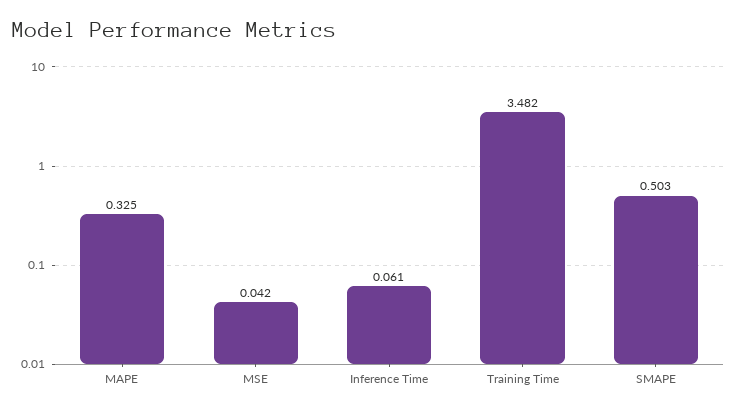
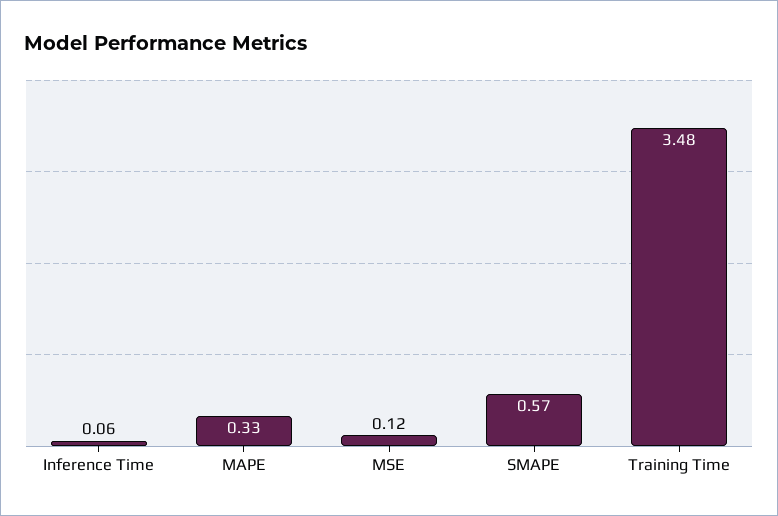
MSE: 0.042 -> 0.12
SMAPE: 0.503 -> 0.57

